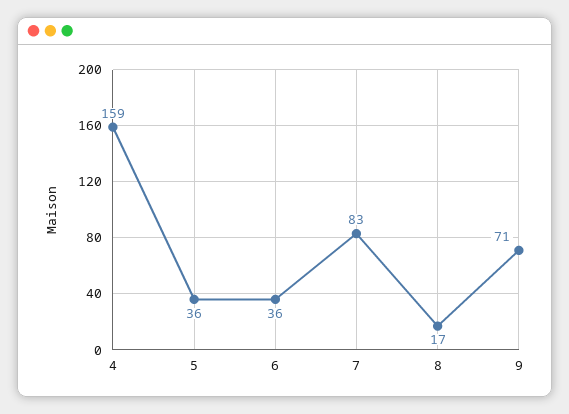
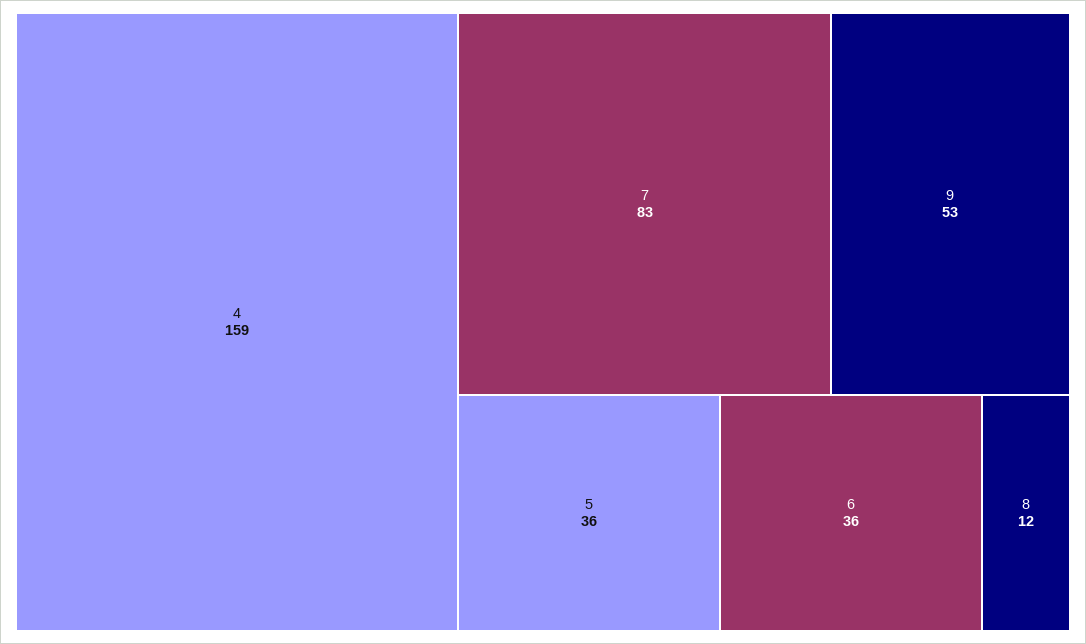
8: 17 -> 12
9: 71 -> 53

